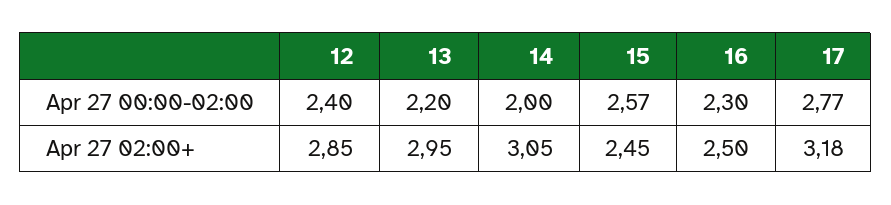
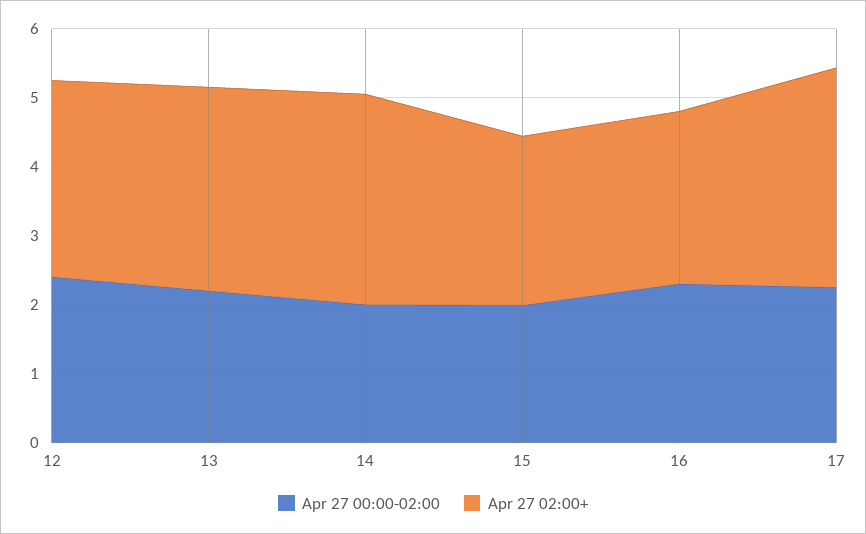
Apr 27 00:00-02:00, 15: 2.57 -> 2
Apr 27 00:00-02:00, 17: 2.77 -> 2.2

